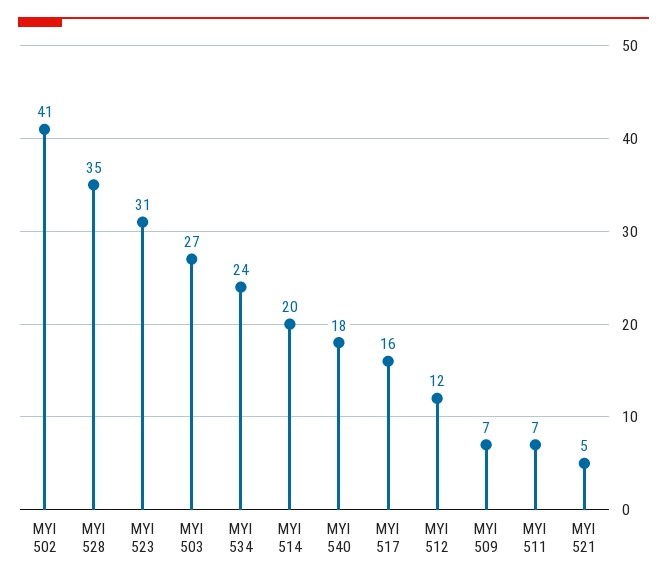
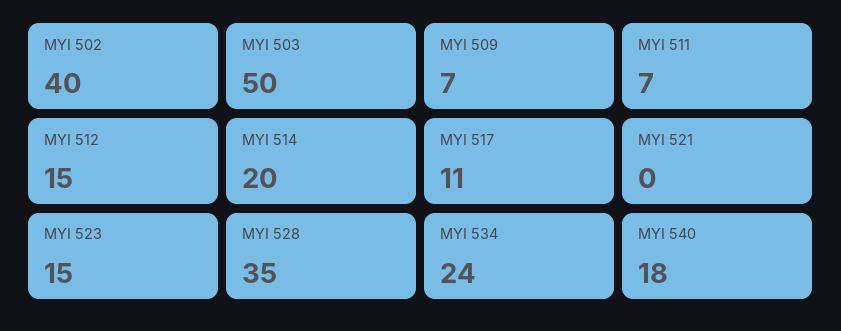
MYI 502: 41 -> 40
MYI 523: 31 -> 15
MYI 503: 27 -> 50
MYI 517: 16 -> 11
MYI 512: 12 -> 15
MYI 521: 5 -> 0

